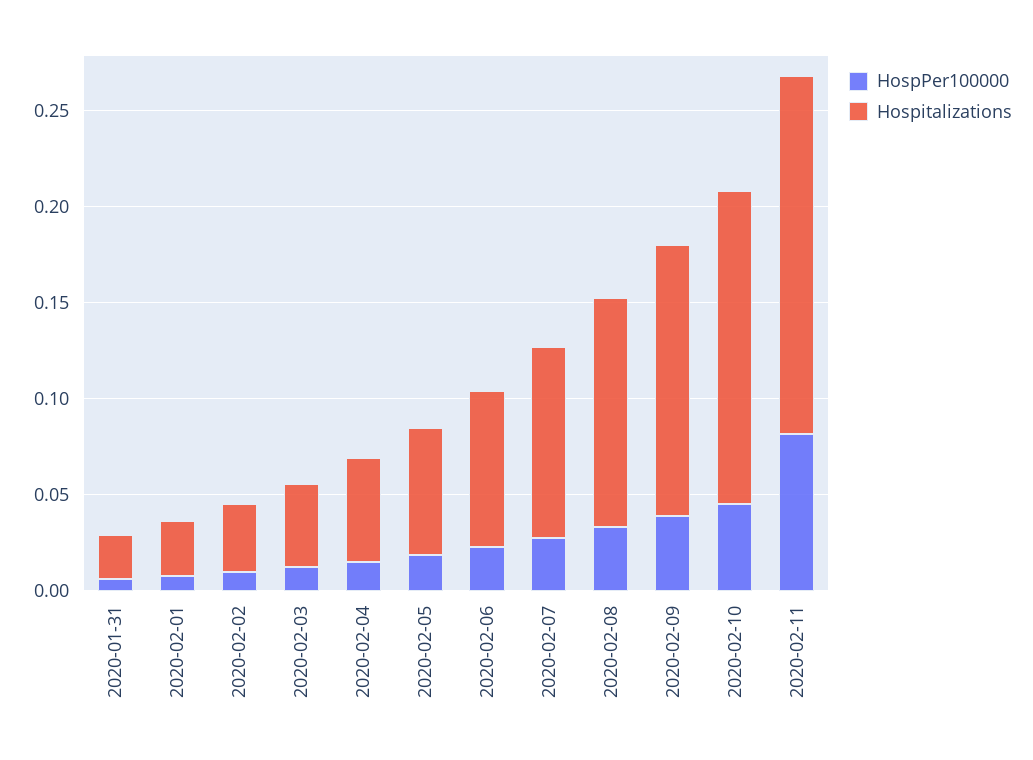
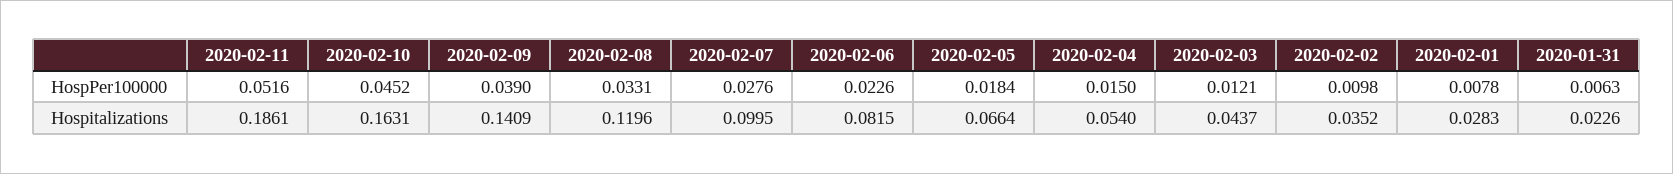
HospPer100000, 2020-02-11: 0.08 -> 0.0516

